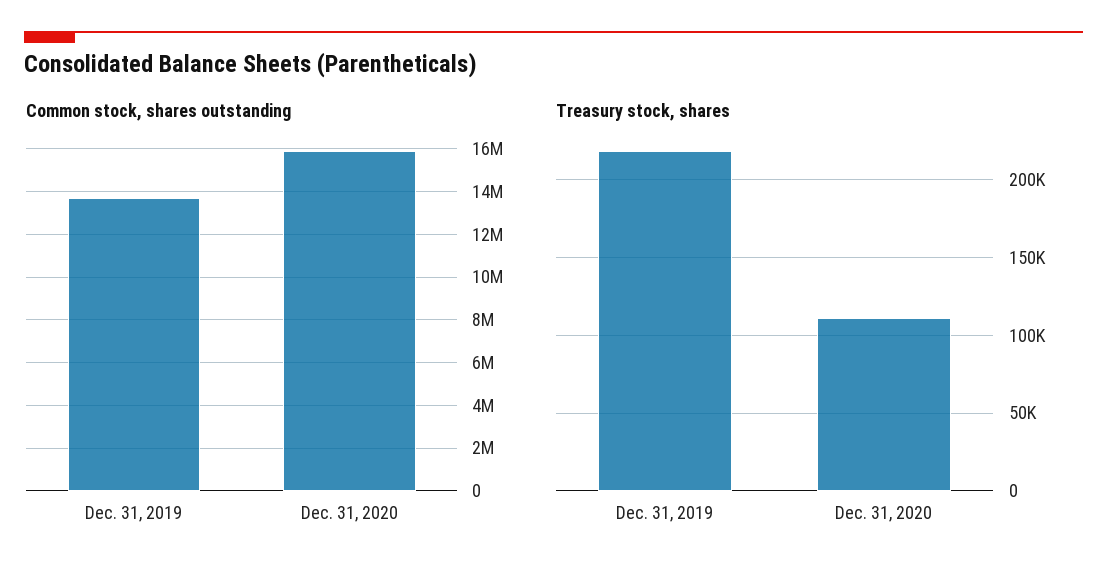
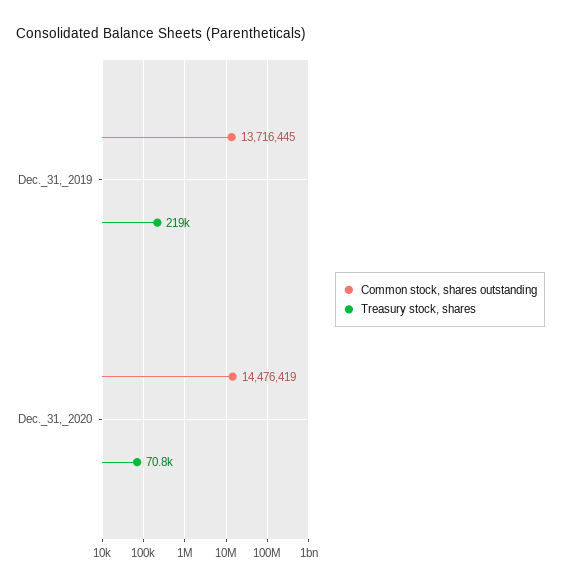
Common stock, shares outstanding, Dec. 31, 2020: 16000000 -> 14476419
Treasury stock, shares, Dec. 31, 2020: 110000 -> 70800

